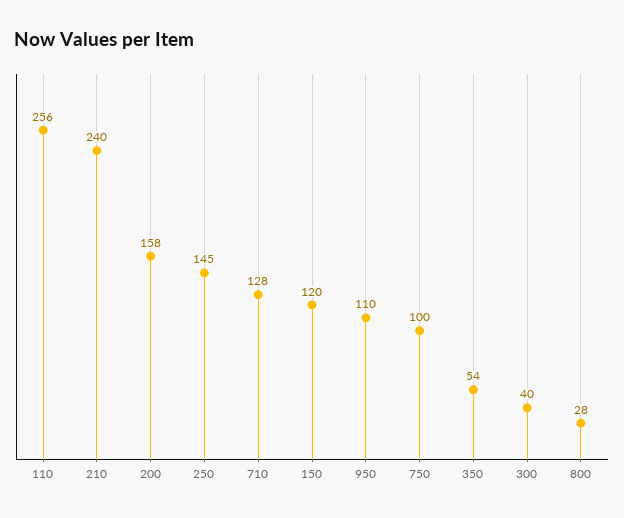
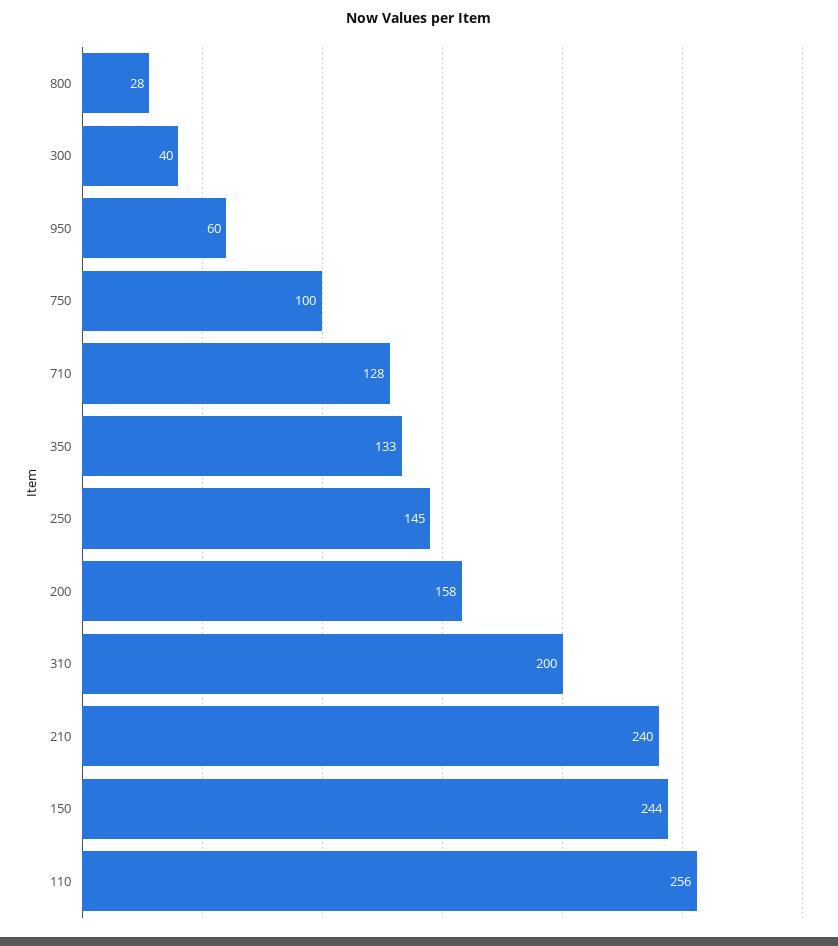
150: 120 -> 244
950: 110 -> 60
350: 54 -> 133
310: none -> 200

